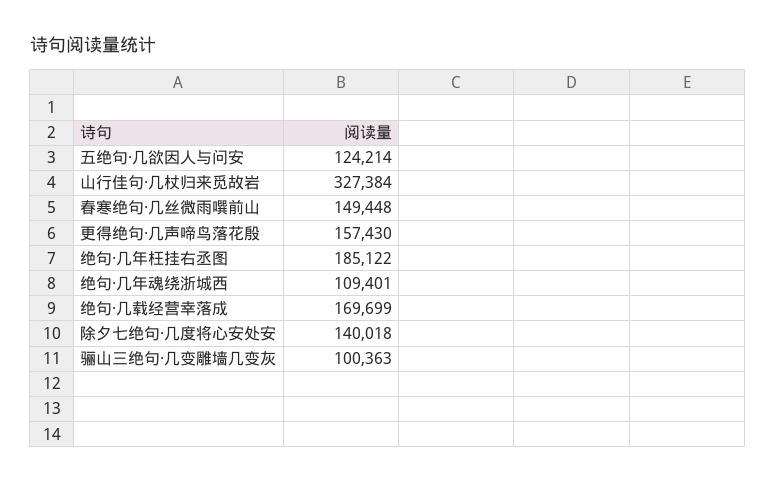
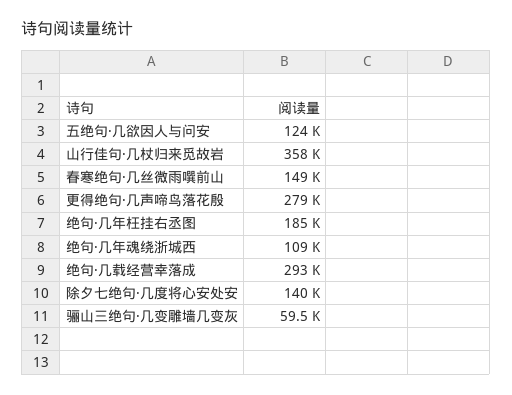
山行佳句·几杖归来觅故岩: 327384 -> 358000
更得绝句·几声啼鸟落花殷: 157430 -> 279000
绝句·几载经营幸落成: 169699 -> 293000
骊山三绝句·几变雕墙几变灰: 100363 -> 59500

